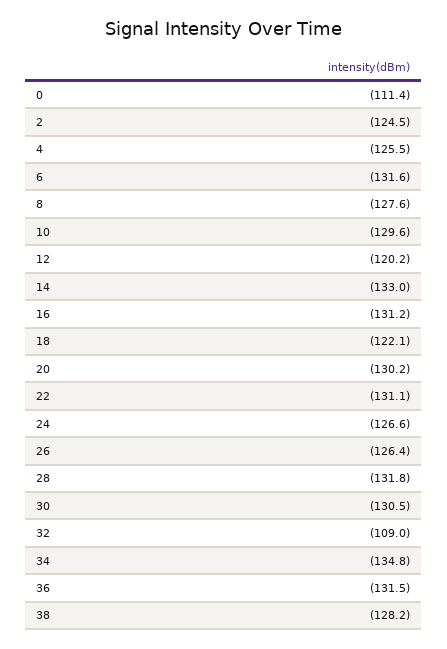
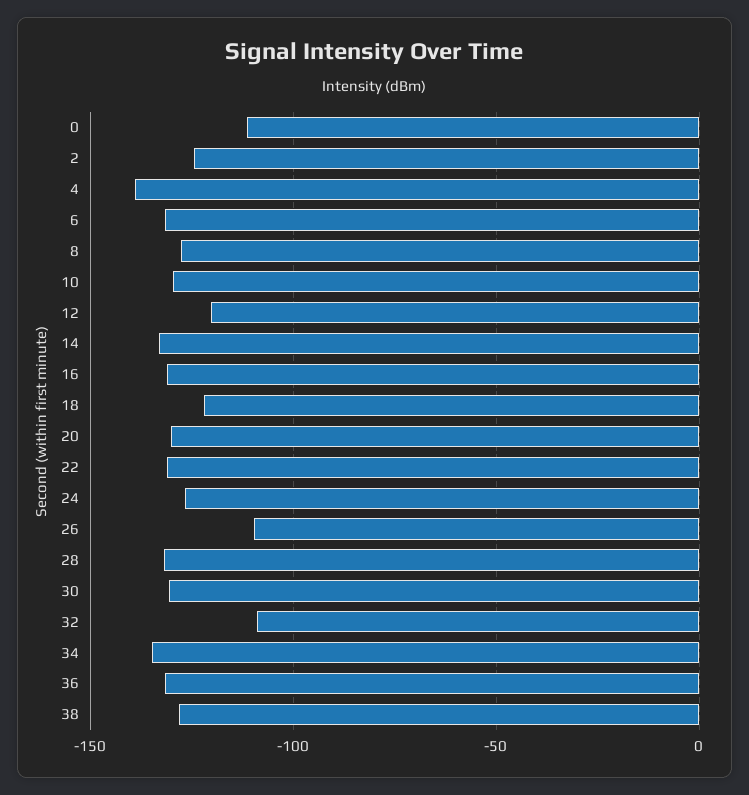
4: -125.5 -> -140
26: -126.4 -> -110

